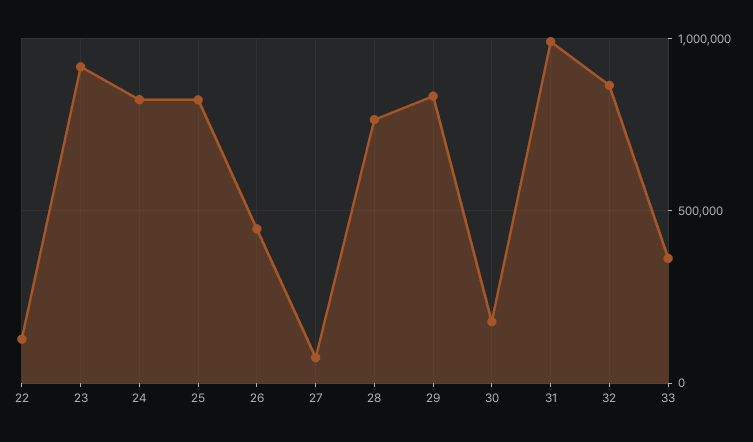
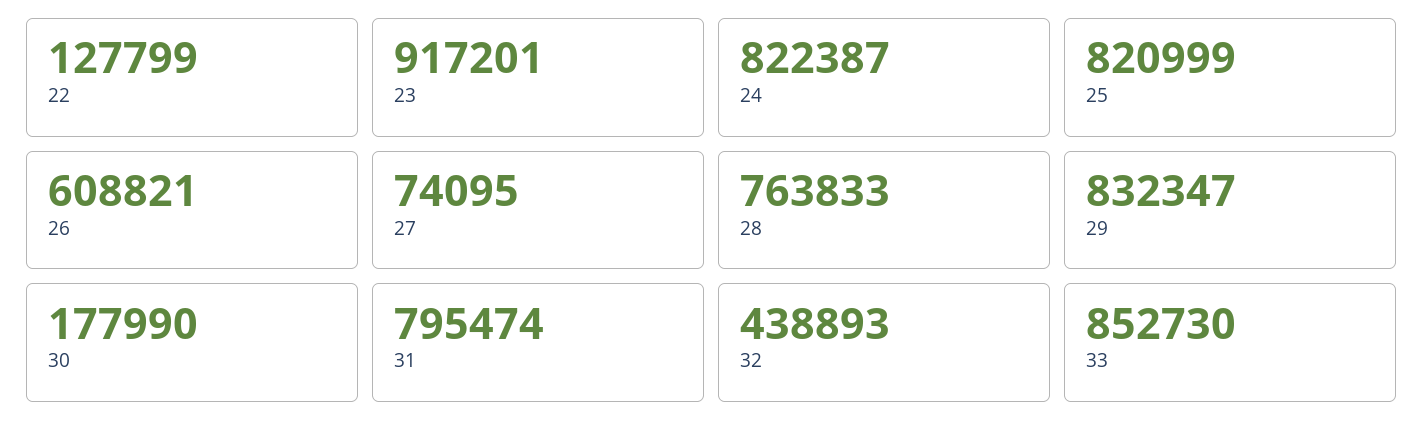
26: 450000 -> 608821
31: 1000000 -> 795474
32: 850000 -> 438893
33: 350000 -> 852730

